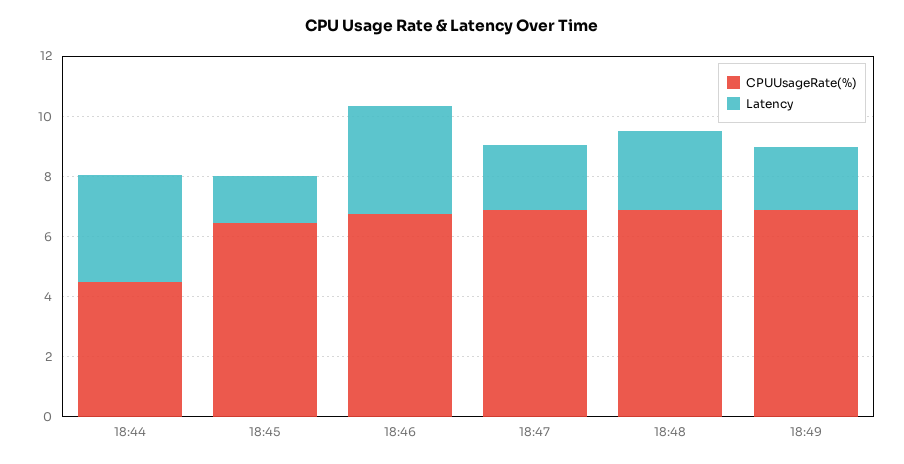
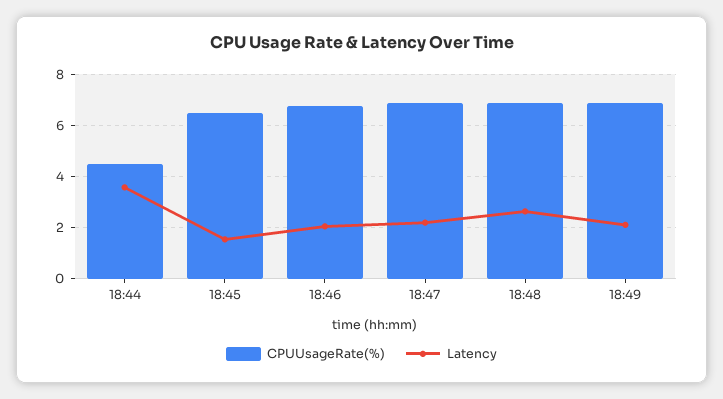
Latency, 18:46: 3.5 -> 2

